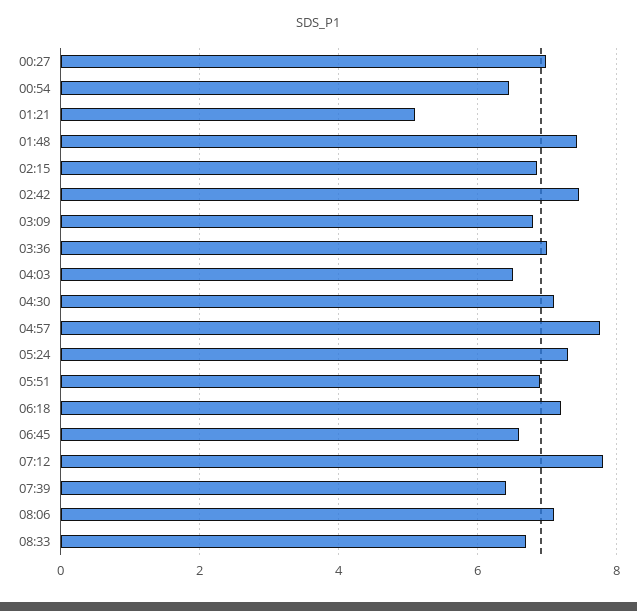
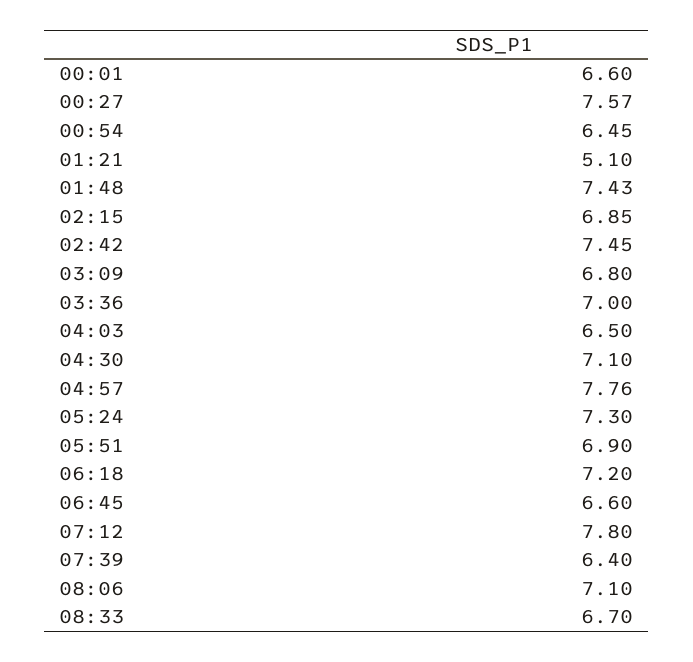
00:27: 7 -> 7.57
00:01: none -> 6.6

